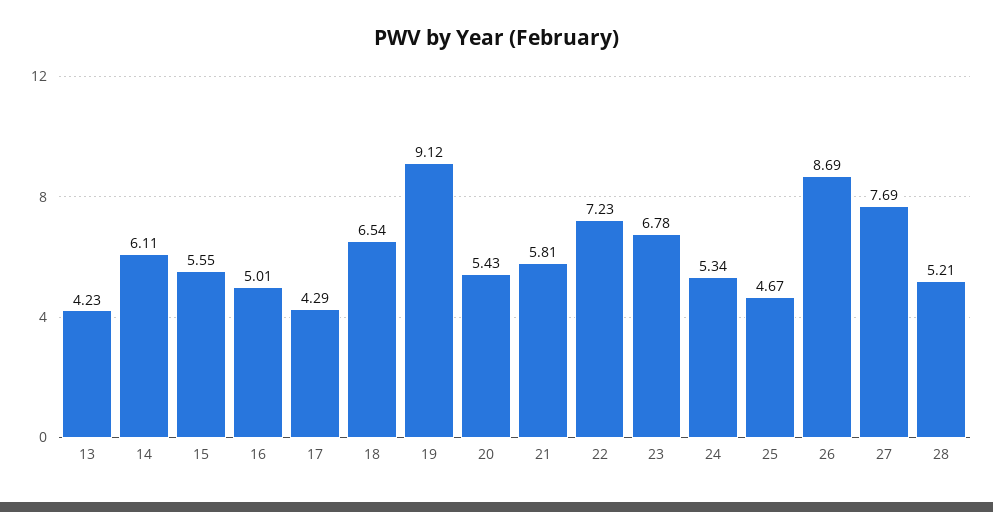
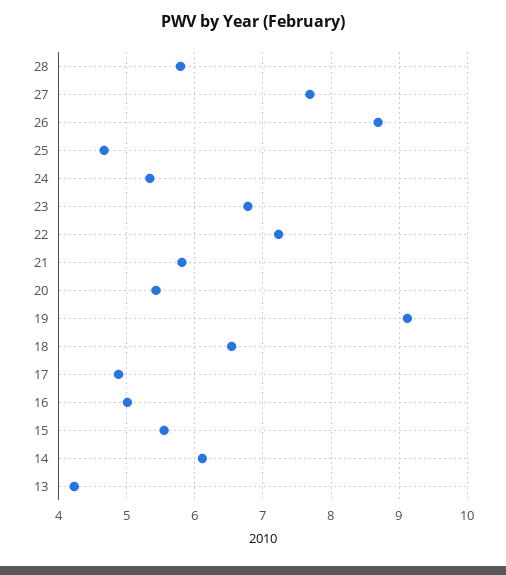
17: 4.29 -> 4.9
28: 5.21 -> 5.8

